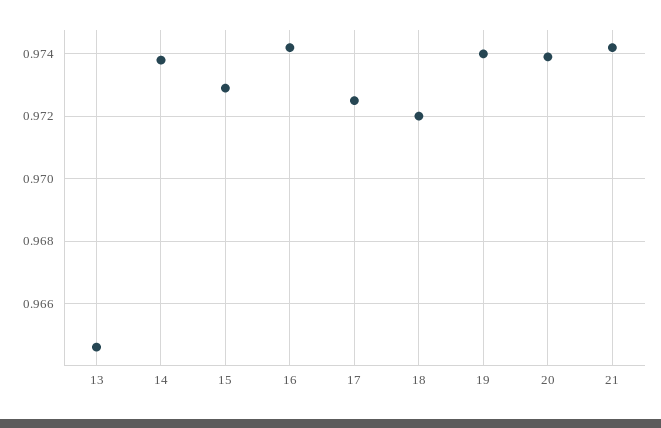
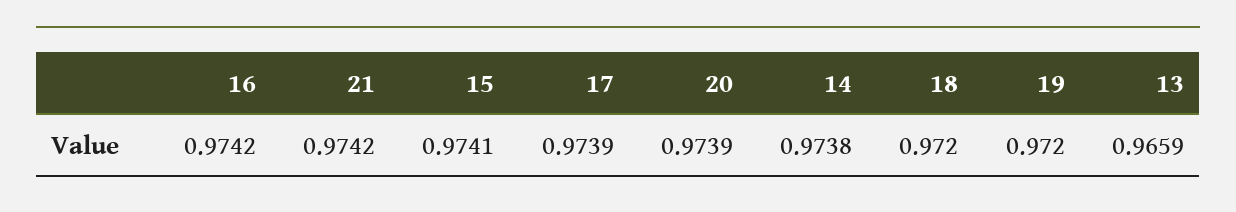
13: 0.9645 -> 0.9659
15: 0.973 -> 0.9741
17: 0.9725 -> 0.9739
19: 0.974 -> 0.972

